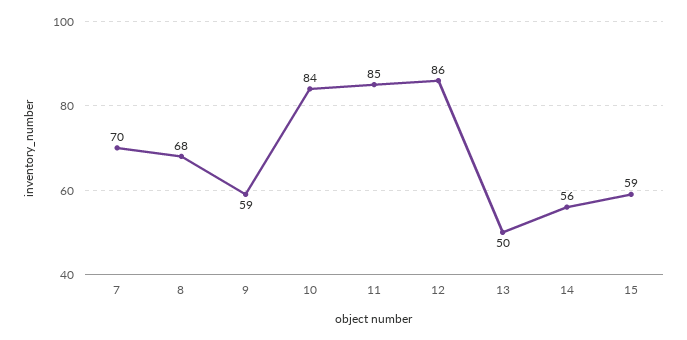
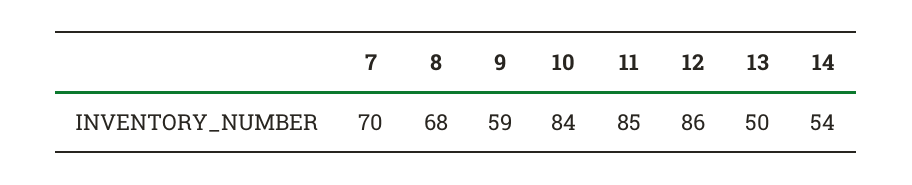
14: 56 -> 54
15: 59 -> none

